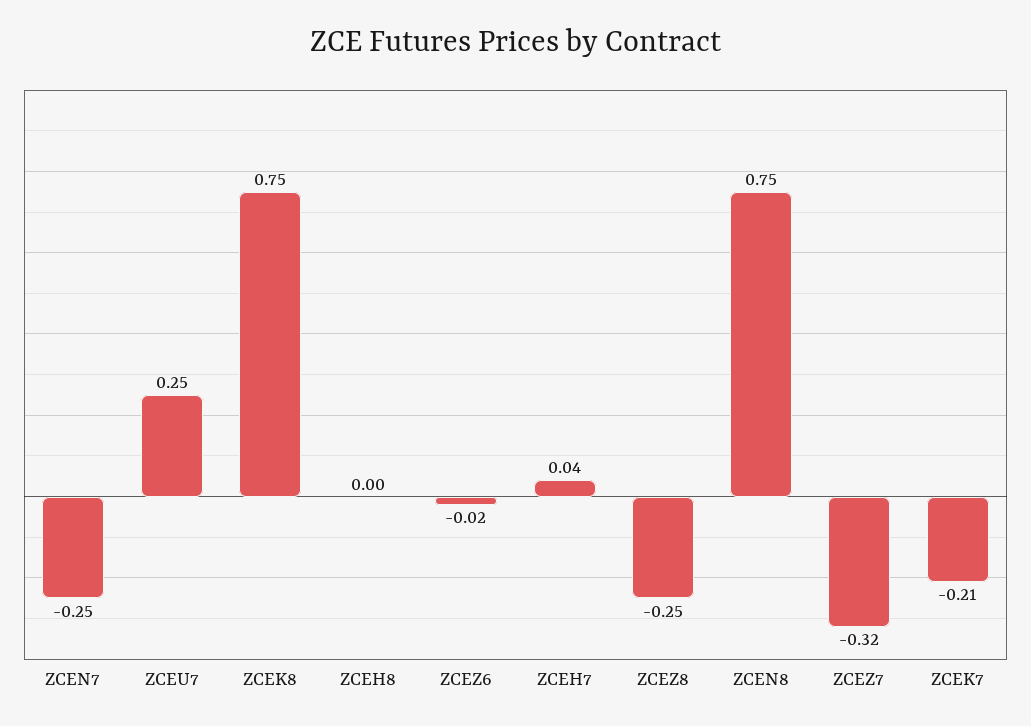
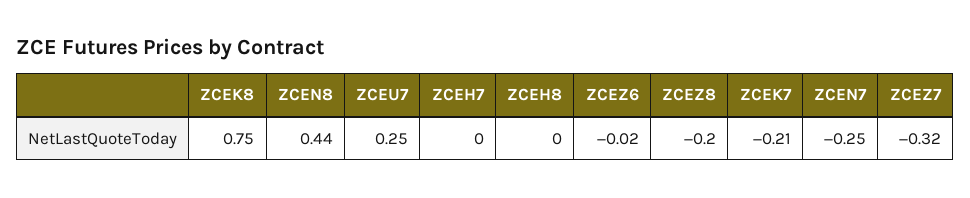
ZCEH7: 0.04 -> 0
ZCEZ8: -0.25 -> -0.2
ZCEN8: 0.75 -> 0.44

